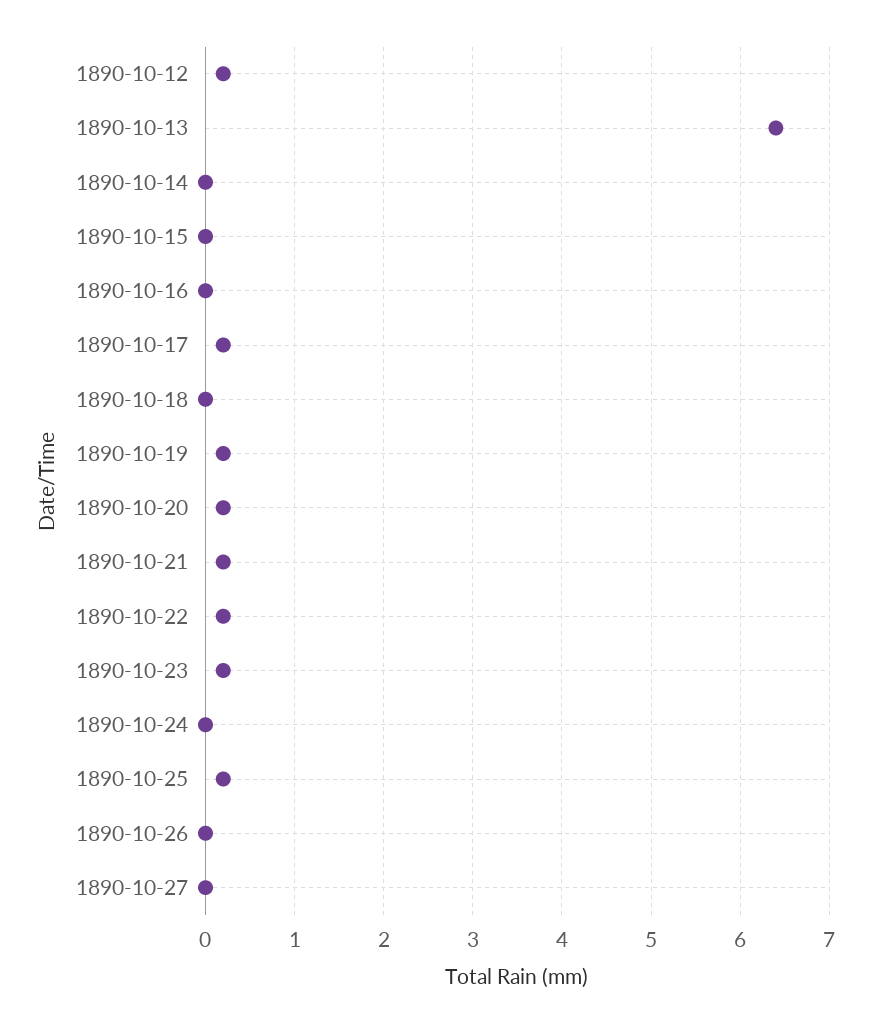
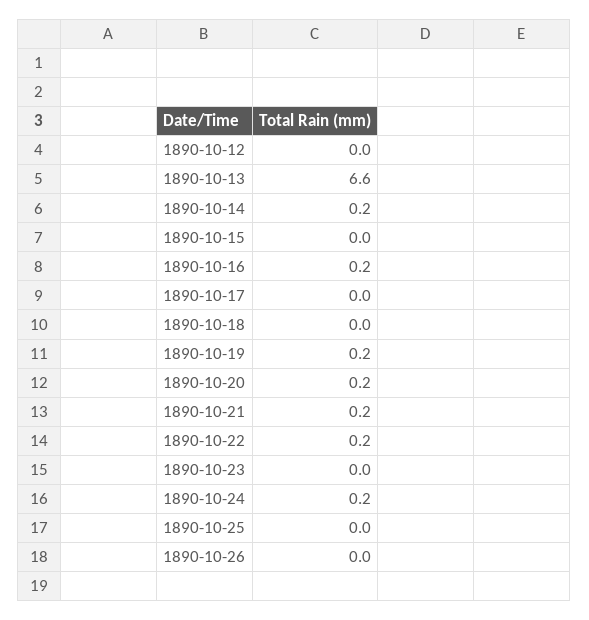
1890-10-12: 0.2 -> 0
1890-10-13: 6.4 -> 6.6
1890-10-14: 0 -> 0.2
1890-10-16: 0 -> 0.2
1890-10-17: 0.2 -> 0
1890-10-23: 0.2 -> 0
1890-10-24: 0 -> 0.2
1890-10-25: 0.2 -> 0
1890-10-27: 0 -> none

